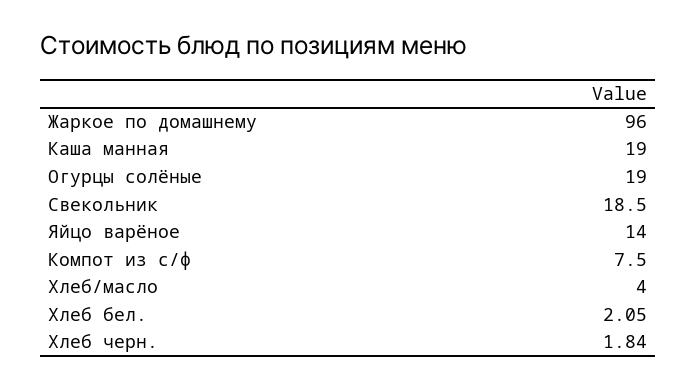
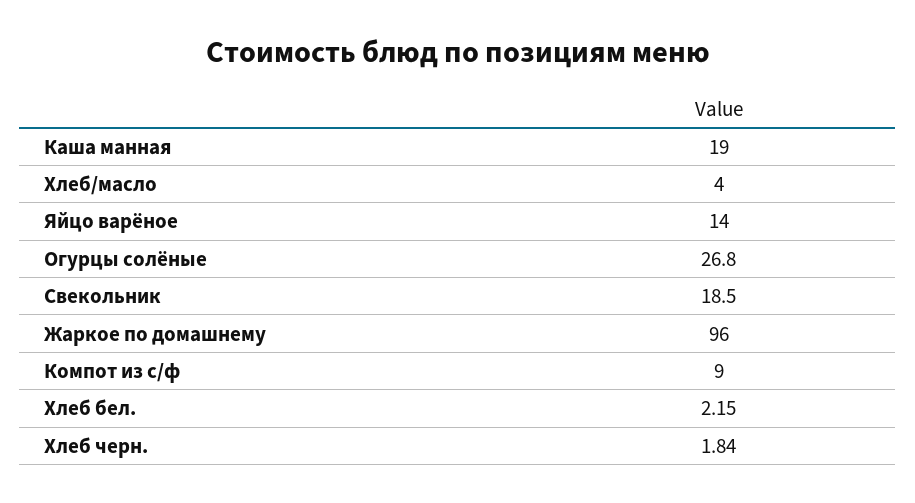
Огурцы солёные: 19 -> 26.8
Компот из с/ф: 7.5 -> 9
Хлеб бел.: 2.05 -> 2.15

